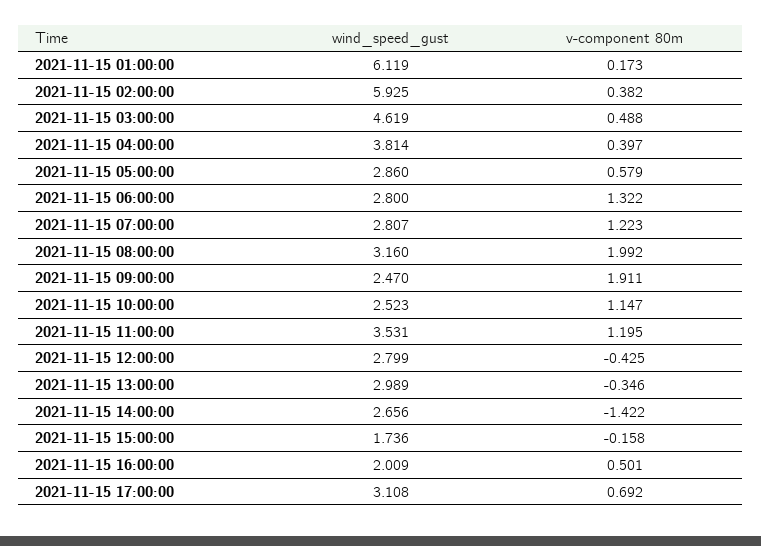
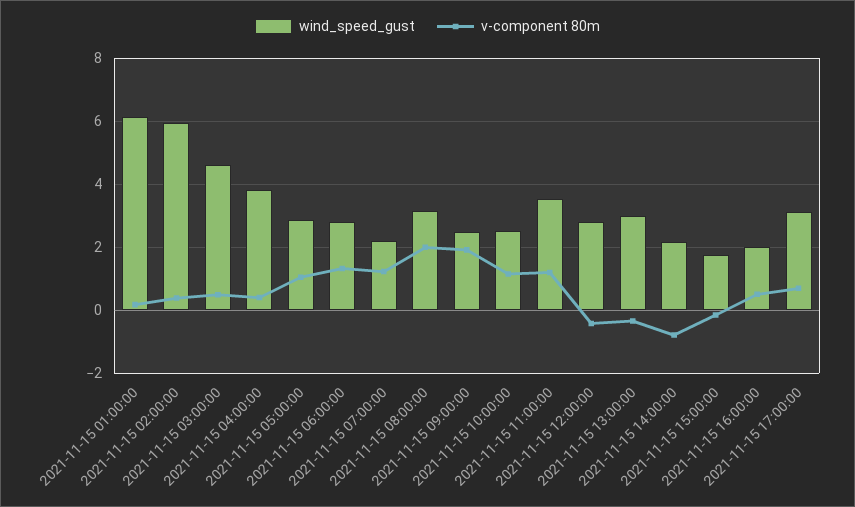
v-component 80m, 2021-11-15 05:00:00: 0.579 -> 1
wind_speed_gust, 2021-11-15 07:00:00: 2.807 -> 2.2
wind_speed_gust, 2021-11-15 14:00:00: 2.656 -> 2.2
v-component 80m, 2021-11-15 14:00:00: -1.422 -> -0.8

